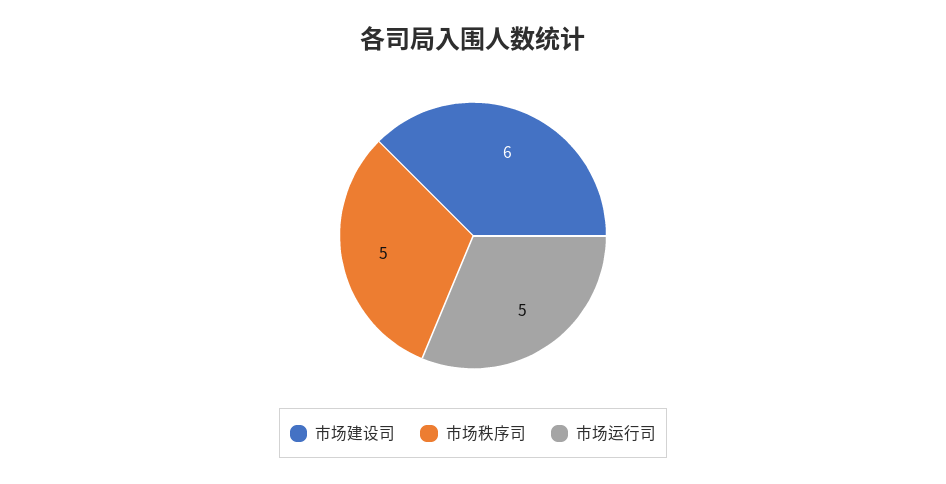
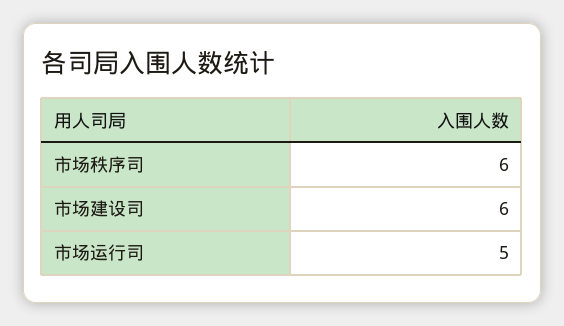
市场秩序司: 5 -> 6

